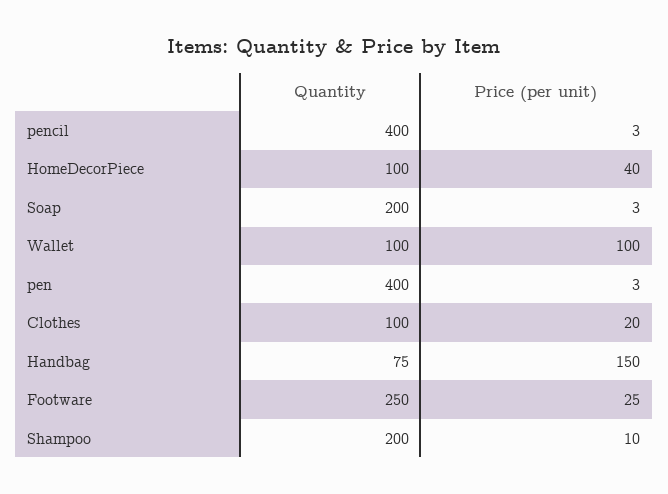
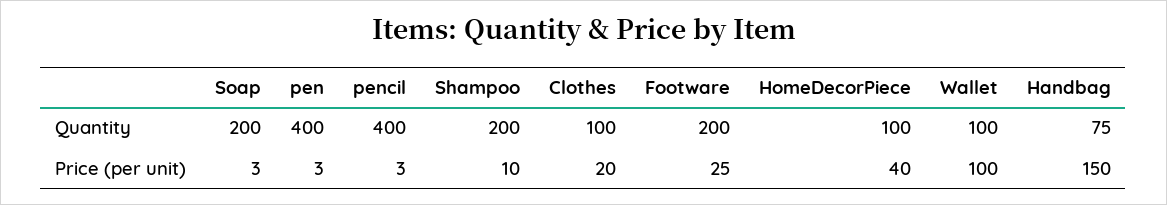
Quantity, Footware: 250 -> 200

